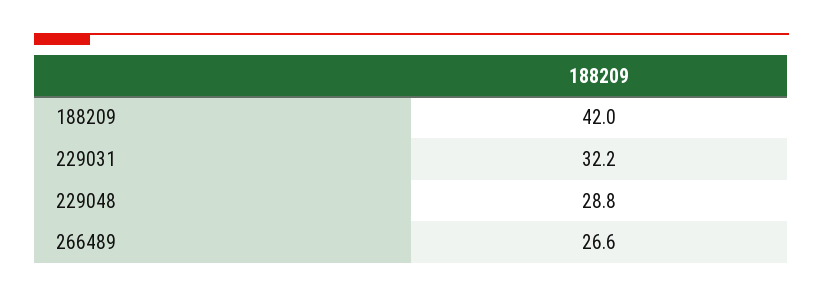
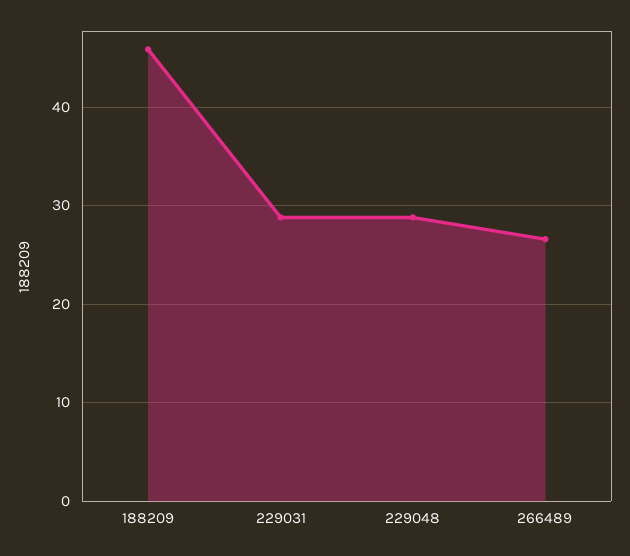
188209: 42 -> 46
229031: 32.2 -> 29

